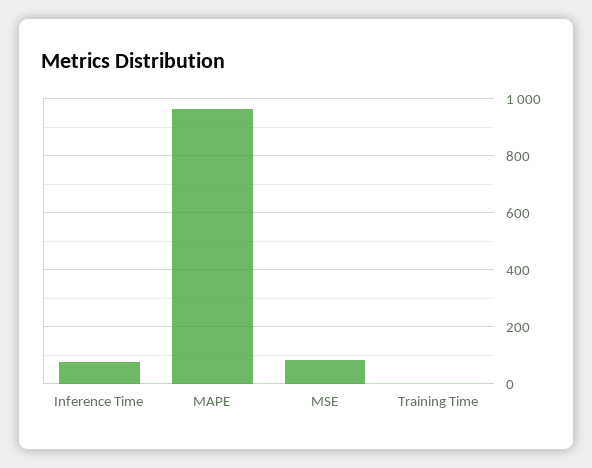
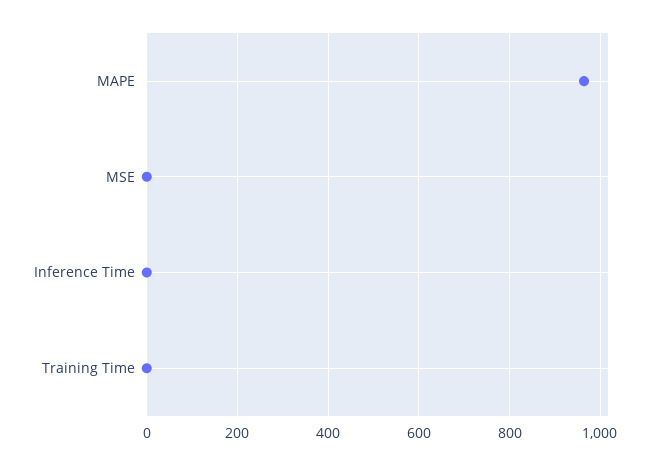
Inference Time: 75 -> 0
MSE: 75 -> 0

